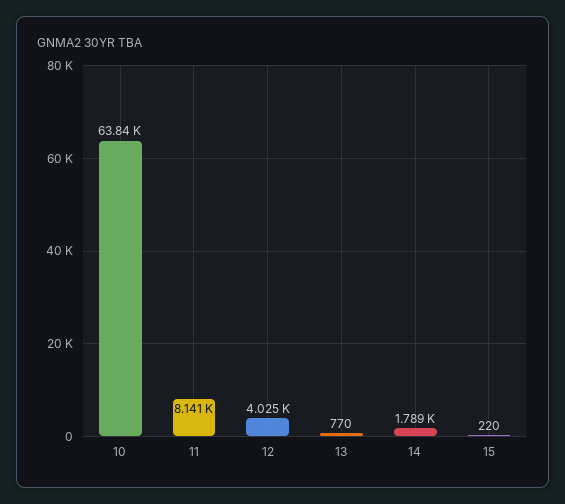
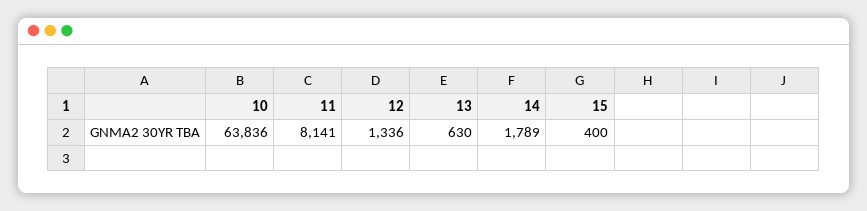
12: 4025 -> 1336
13: 770 -> 630
15: 220 -> 400

